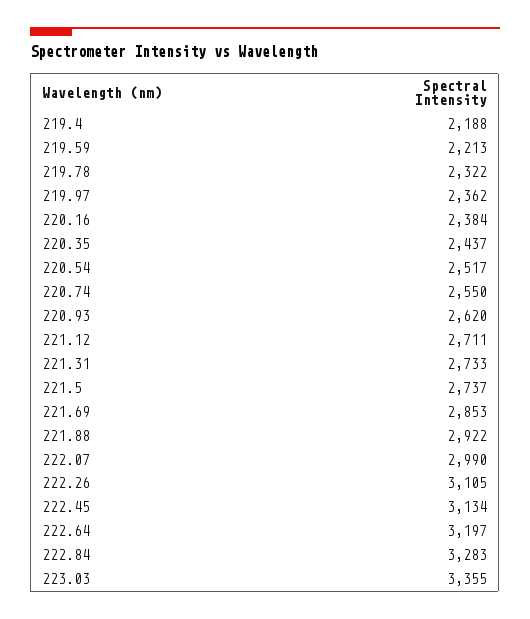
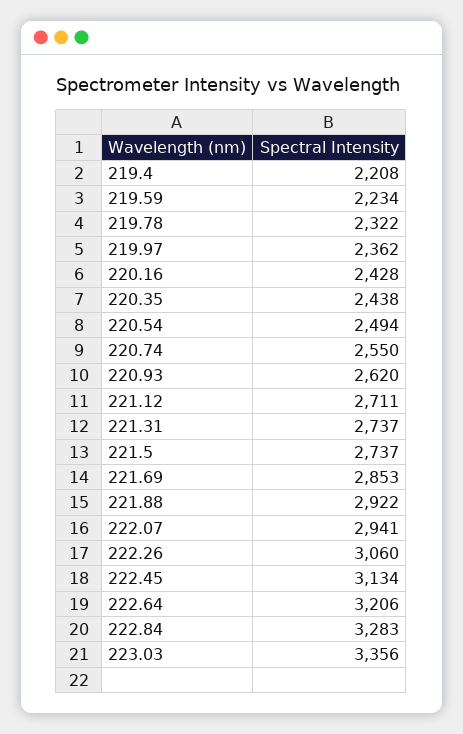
219.4: 2188 -> 2208
219.59: 2213 -> 2234
220.16: 2384 -> 2428
220.35: 2437 -> 2438
220.54: 2517 -> 2494
221.31: 2733 -> 2737
222.07: 2990 -> 2941
222.26: 3105 -> 3060
222.64: 3197 -> 3206
223.03: 3355 -> 3356

